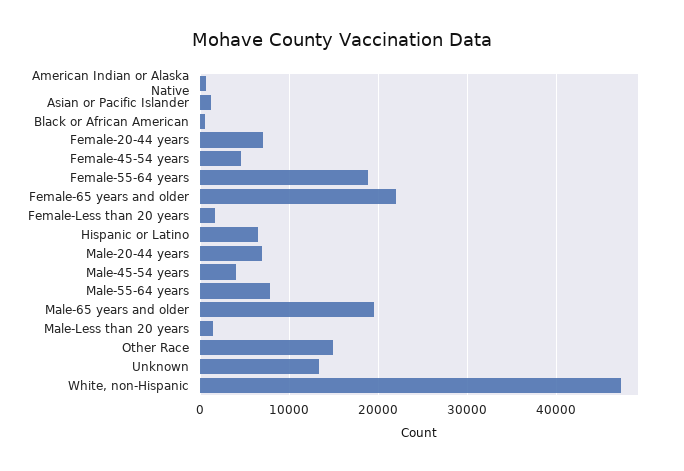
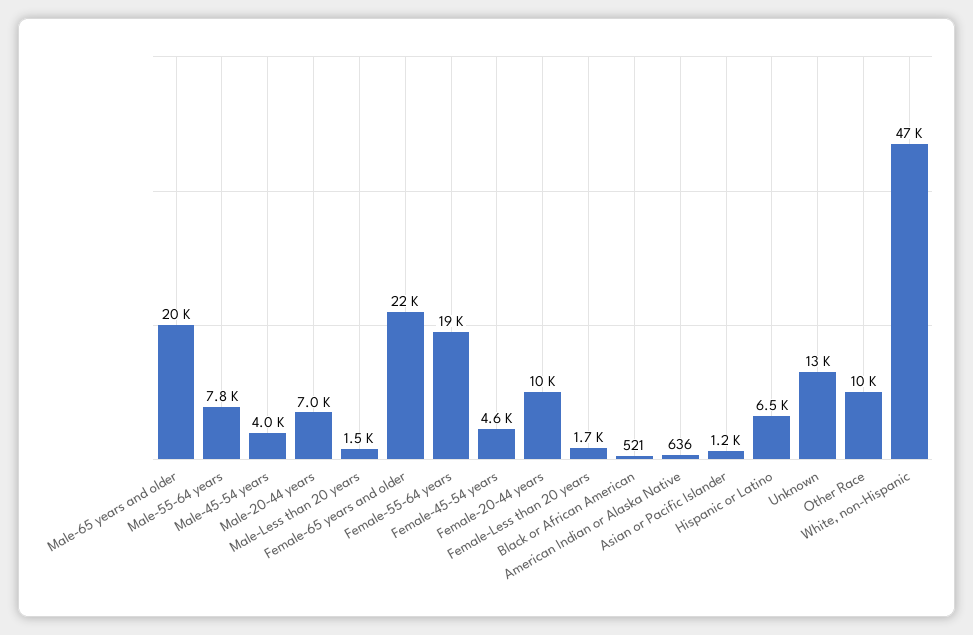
Female-20-44 years: 7000 -> 10000
Other Race: 15000 -> 10000

